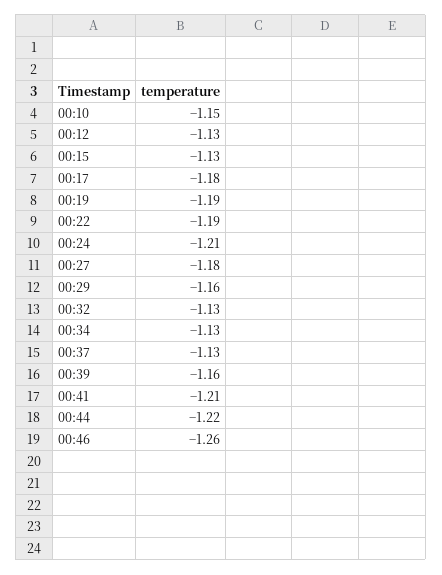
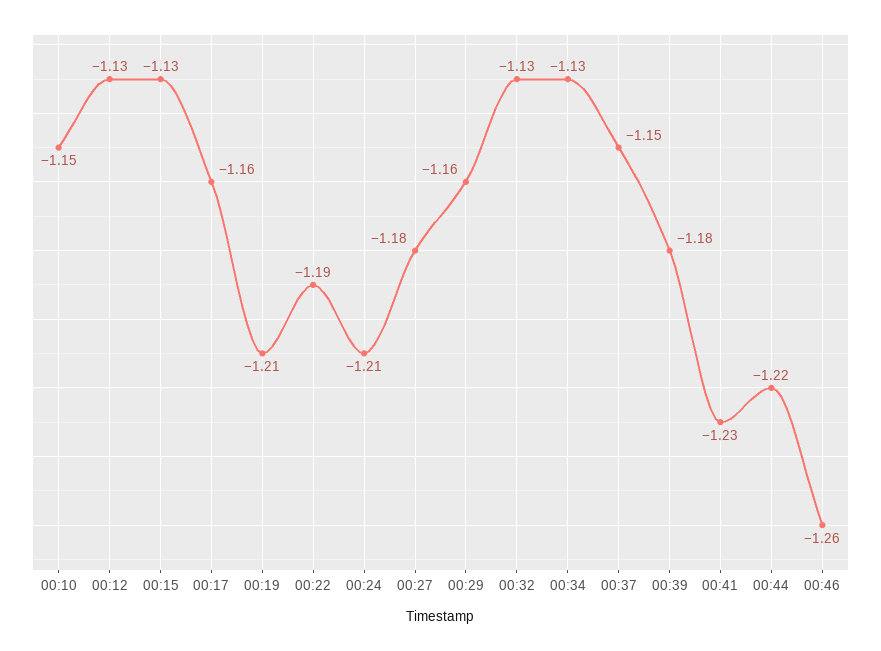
00:17: -1.18 -> -1.16
00:19: -1.19 -> -1.21
00:37: -1.13 -> -1.15
00:39: -1.16 -> -1.18
00:41: -1.21 -> -1.23

